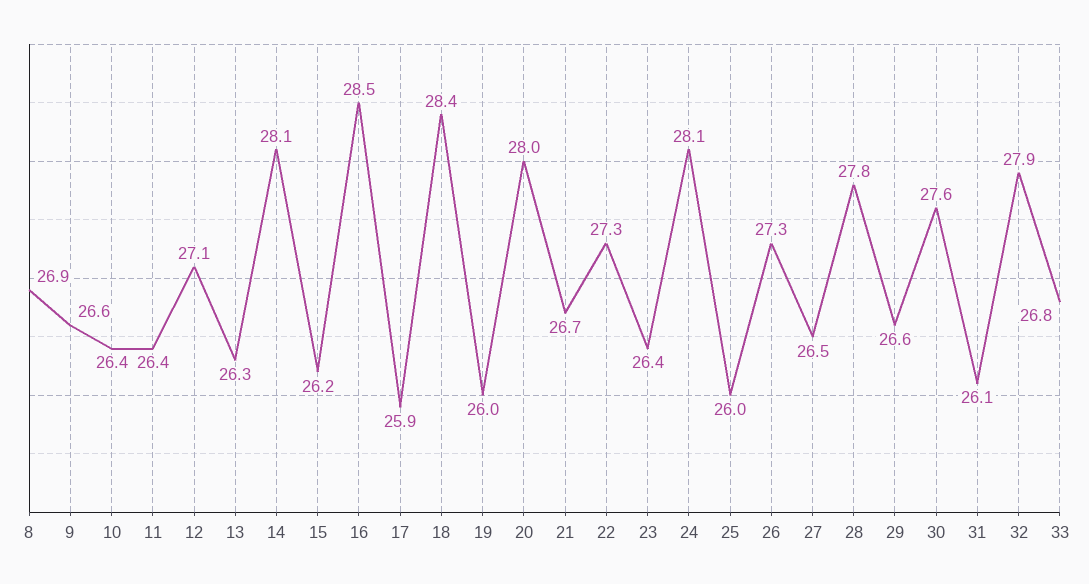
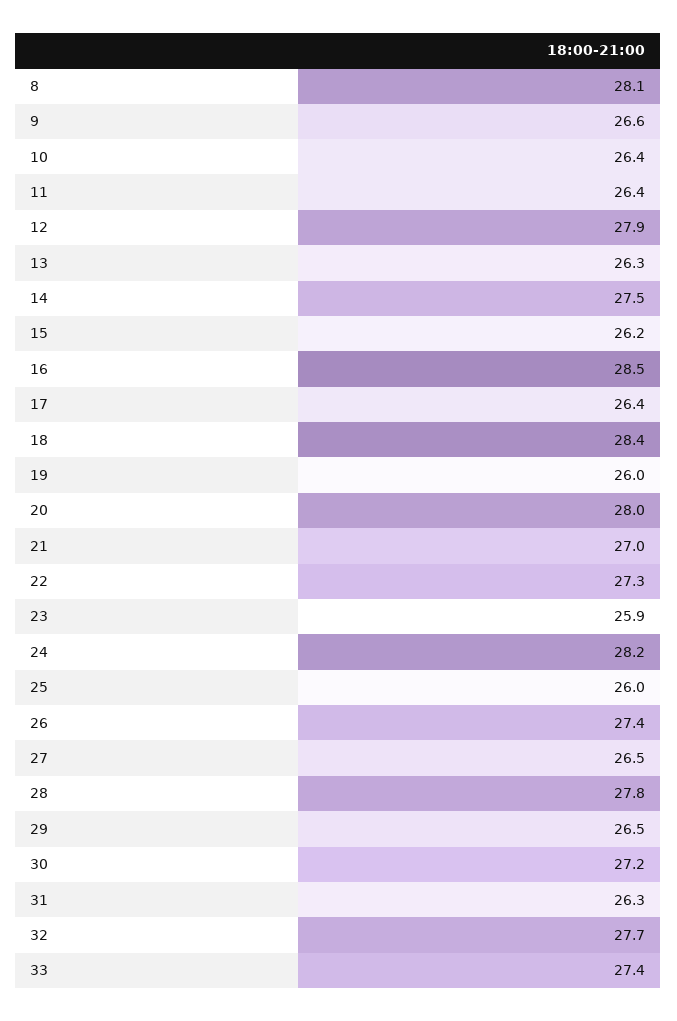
8: 26.9 -> 28.1
12: 27.1 -> 27.9
14: 28.1 -> 27.5
17: 25.9 -> 26.4
21: 26.7 -> 27
23: 26.4 -> 25.9
24: 28.1 -> 28.2
26: 27.3 -> 27.4
29: 26.6 -> 26.5
30: 27.6 -> 27.2
31: 26.1 -> 26.3
32: 27.9 -> 27.7
33: 26.8 -> 27.4

